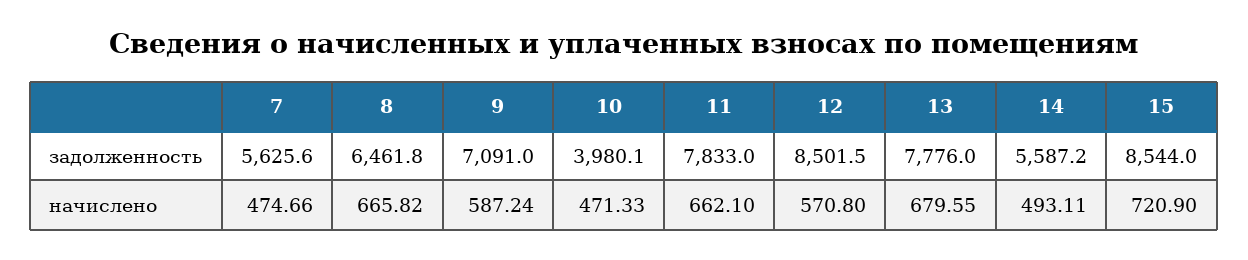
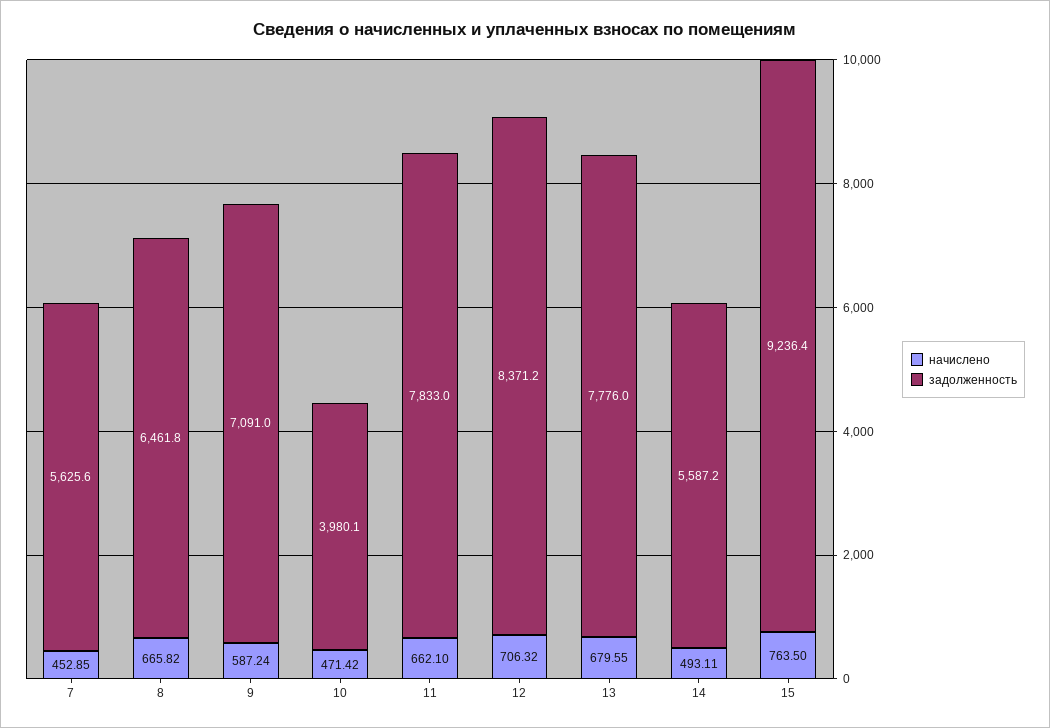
задолженность, 12: 8501.5 -> 8371.2
задолженность, 15: 8544 -> 9236.4
начислено, 7: 474.66 -> 452.85
начислено, 10: 471.33 -> 471.42
начислено, 12: 570.8 -> 706.32
начислено, 15: 720.9 -> 763.5

